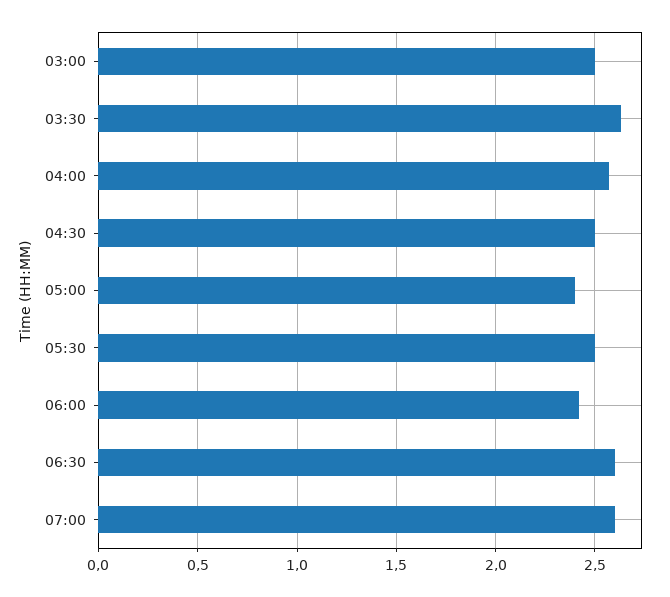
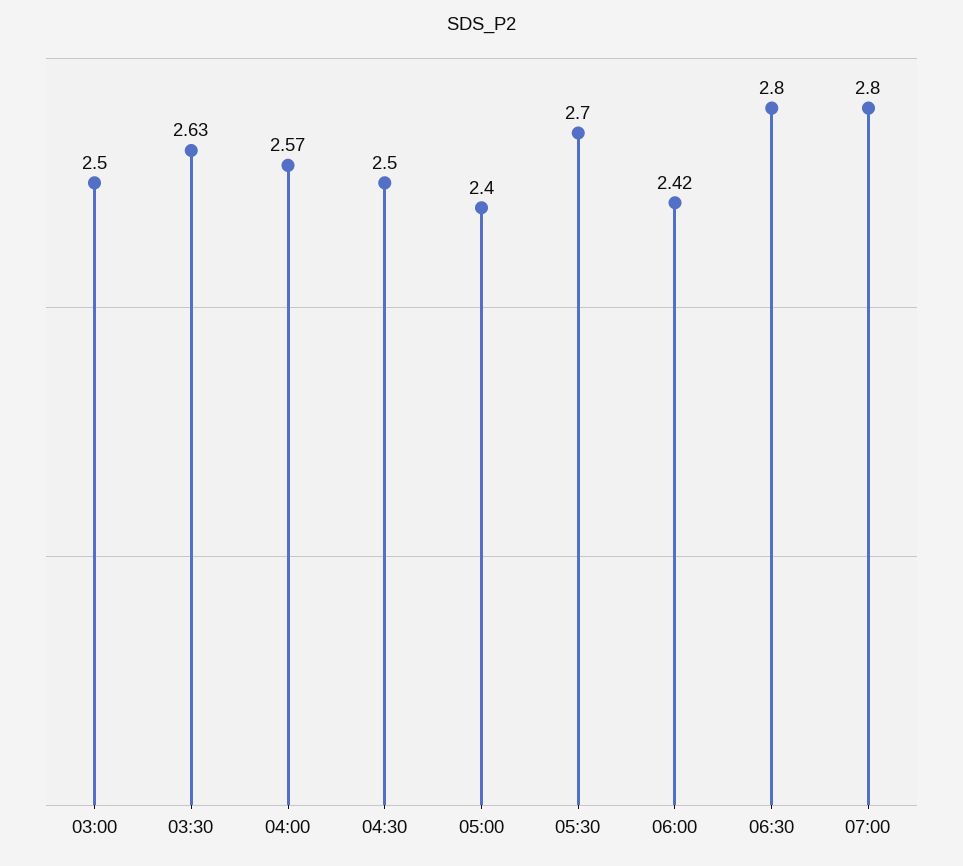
05:30: 2.5 -> 2.7
06:30: 2.6 -> 2.8
07:00: 2.6 -> 2.8

